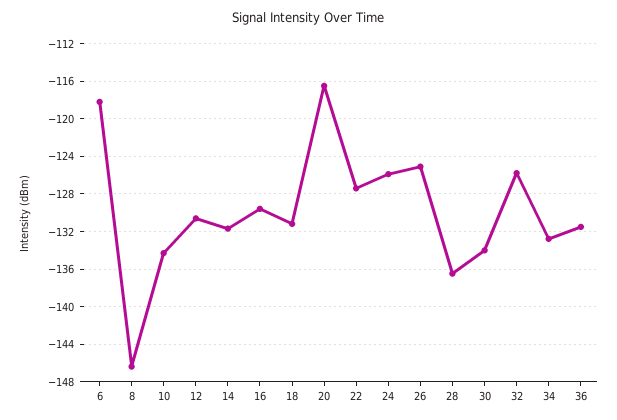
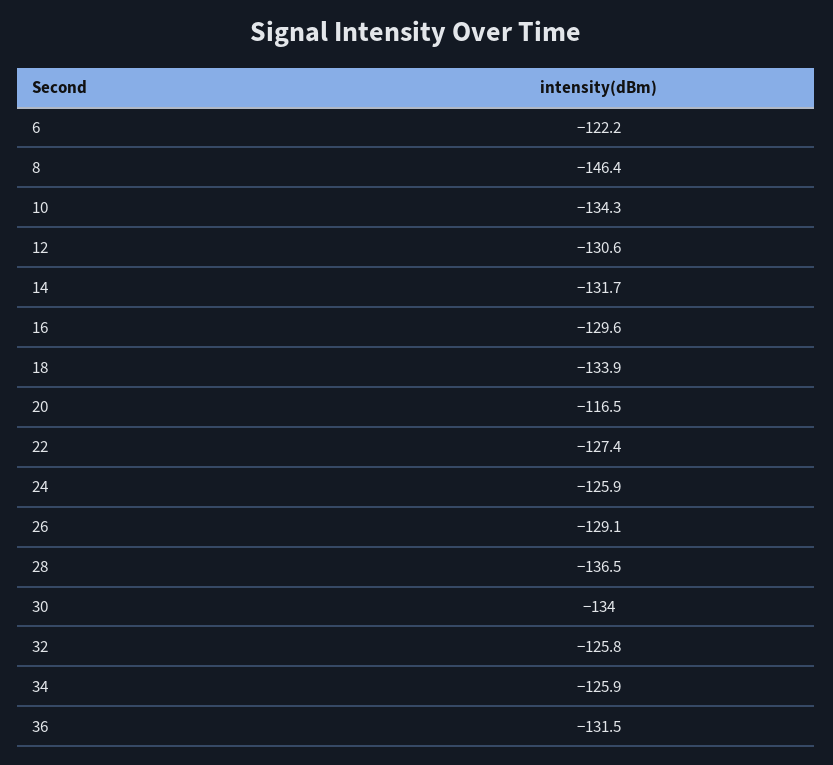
6: -118 -> -122.2
18: -131 -> -133.9
26: -125 -> -129.1
34: -133 -> -125.9

